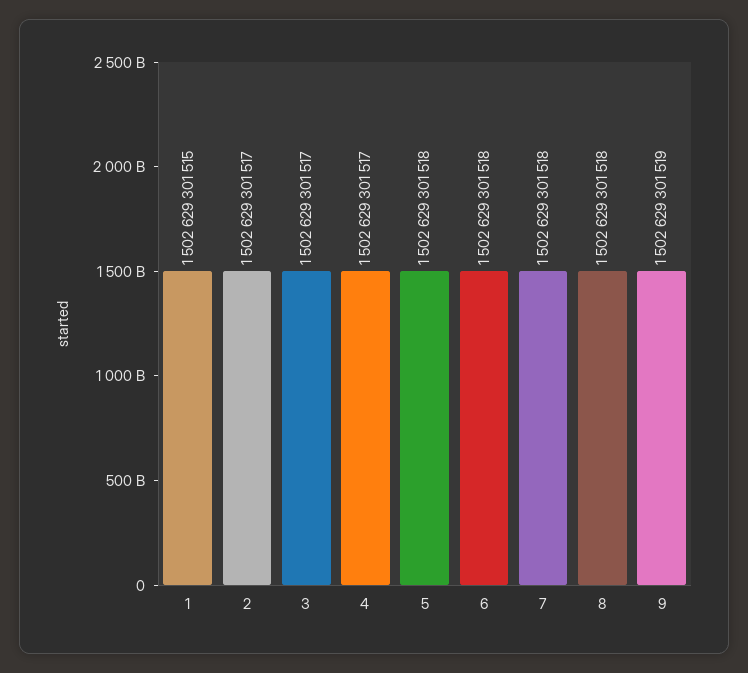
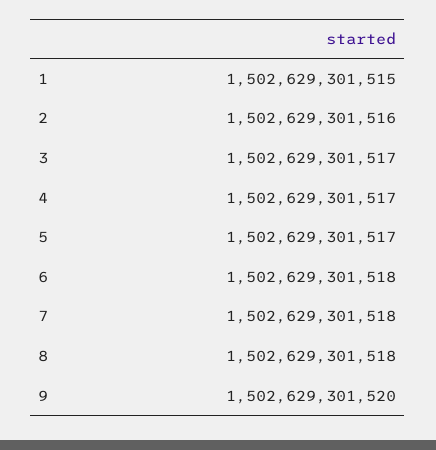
2: 1502629301517 -> 1502629301516
5: 1502629301518 -> 1502629301517
9: 1502629301519 -> 1502629301520

